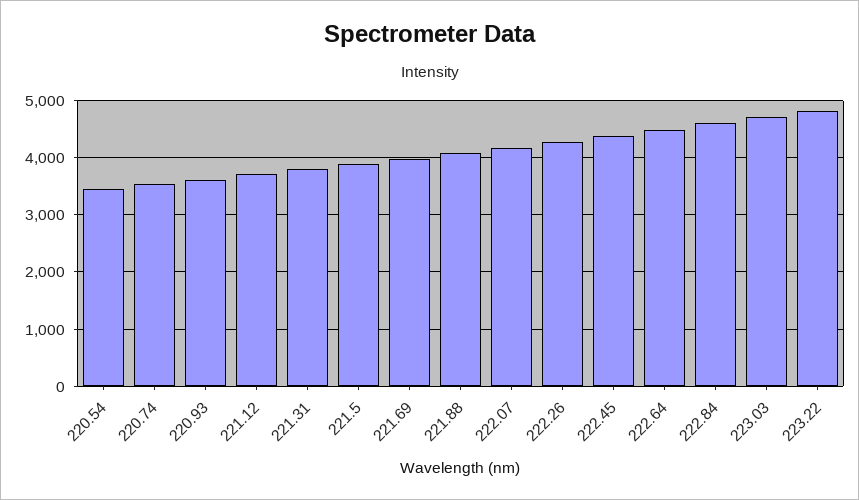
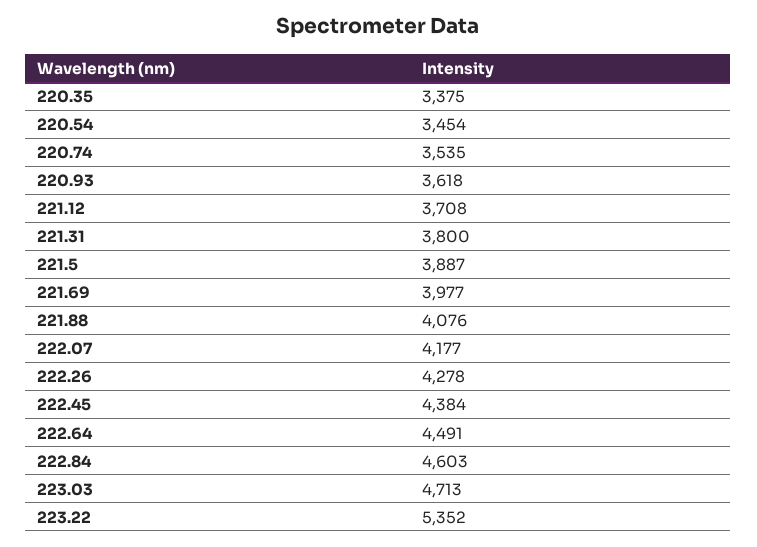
223.22: 4800 -> 5352
220.35: none -> 3375

